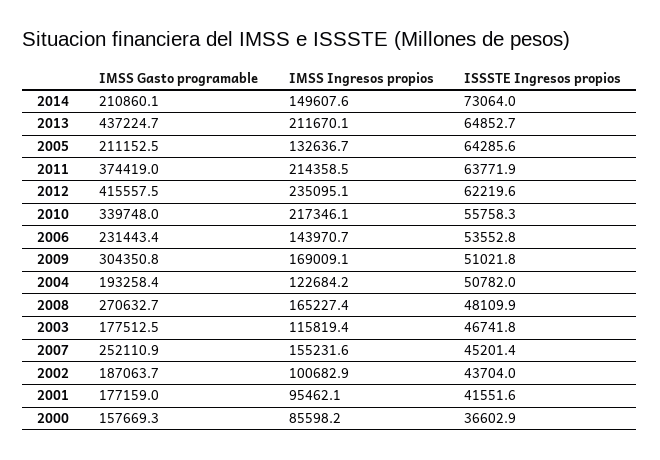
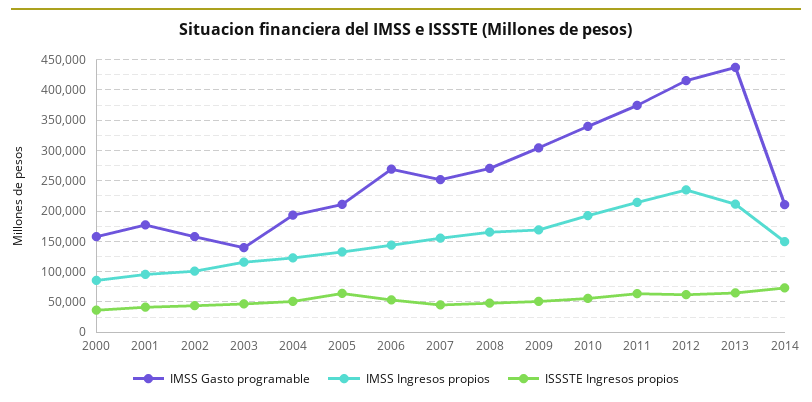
IMSS Ingresos propios, 2010: 217346.1 -> 190000
IMSS Gasto programable, 2006: 231443.4 -> 270000
IMSS Gasto programable, 2003: 177512.5 -> 140000
IMSS Gasto programable, 2002: 187063.7 -> 160000

